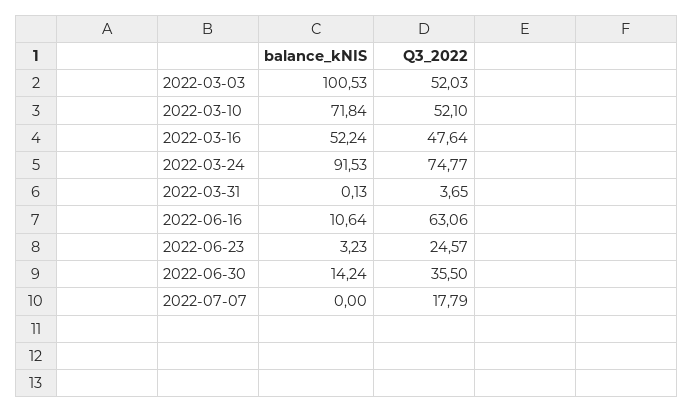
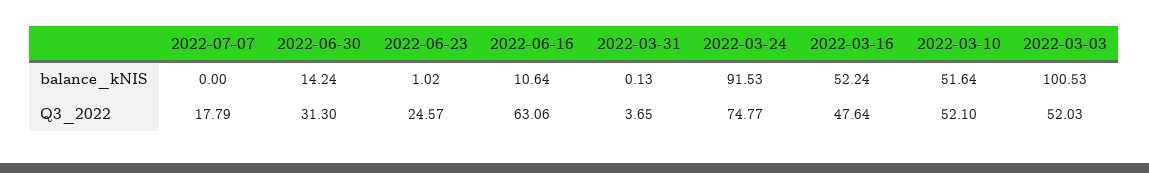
balance_kNIS, 2022-03-10: 71.84 -> 51.64
balance_kNIS, 2022-06-23: 3.23 -> 1.02
Q3_2022, 2022-06-30: 35.5 -> 31.3

